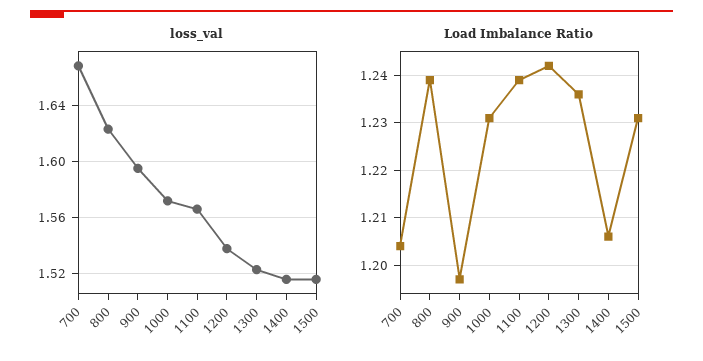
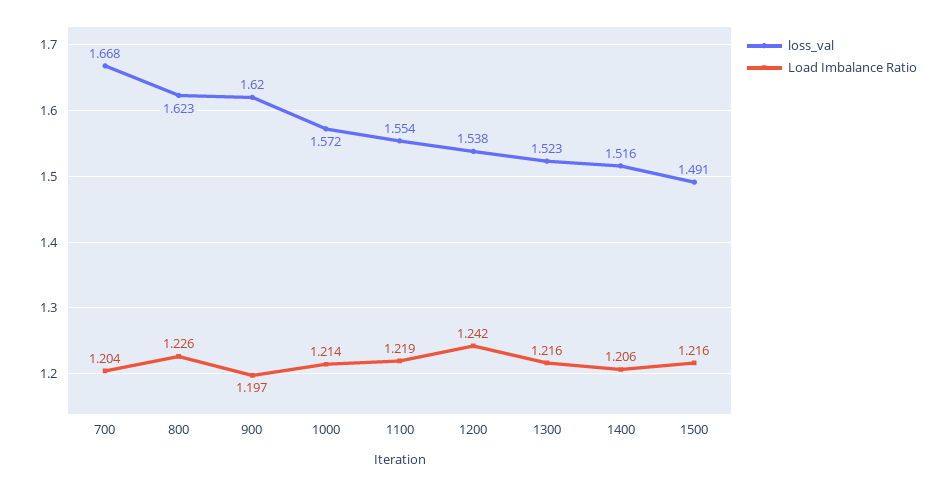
loss_val, 900: 1.595 -> 1.62
loss_val, 1100: 1.565 -> 1.554
loss_val, 1500: 1.515 -> 1.491
Load Imbalance Ratio, 800: 1.24 -> 1.226
Load Imbalance Ratio, 1000: 1.23 -> 1.214
Load Imbalance Ratio, 1100: 1.24 -> 1.219
Load Imbalance Ratio, 1300: 1.235 -> 1.216
Load Imbalance Ratio, 1500: 1.23 -> 1.216

